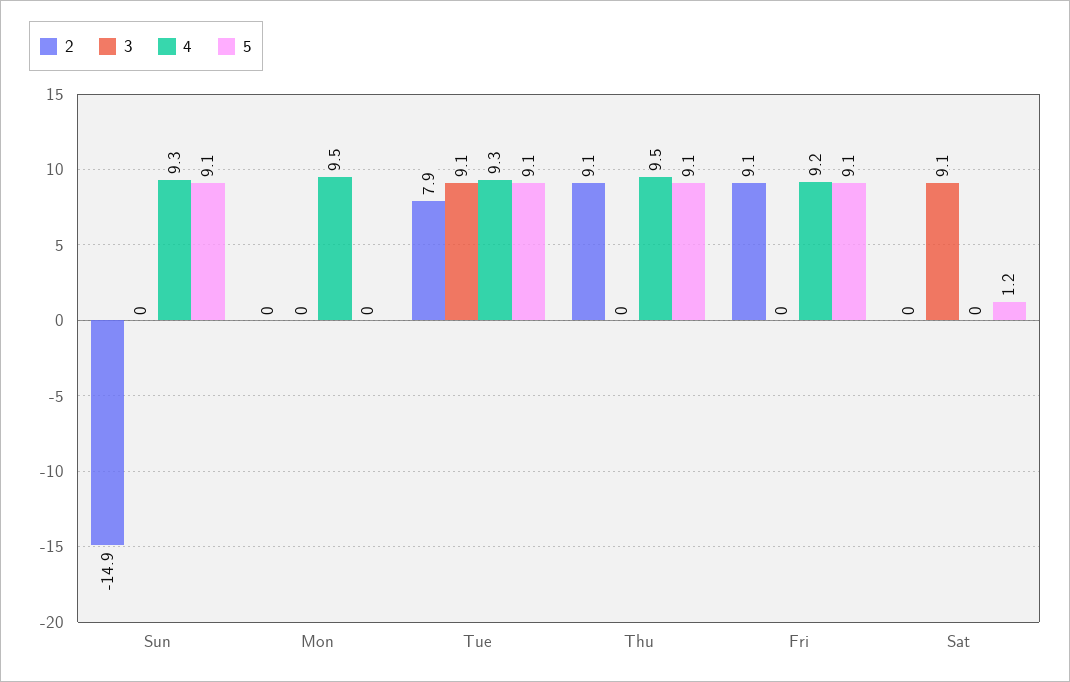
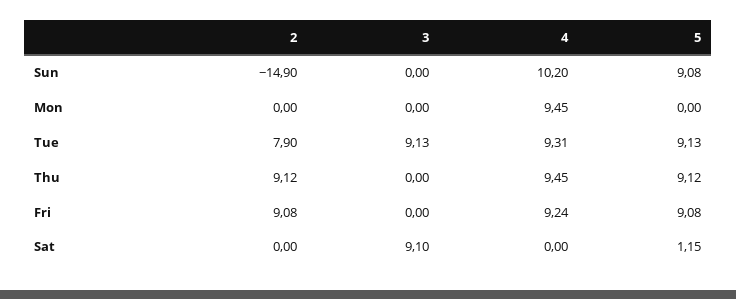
4, Sun: 9.3 -> 10.2

